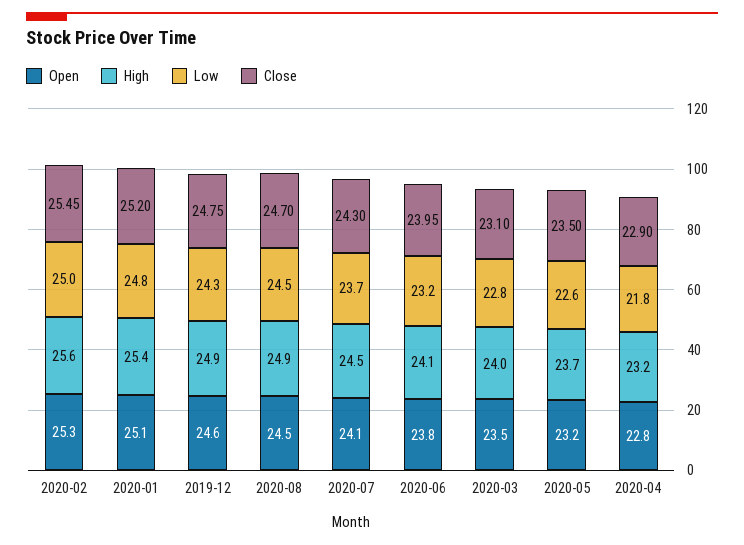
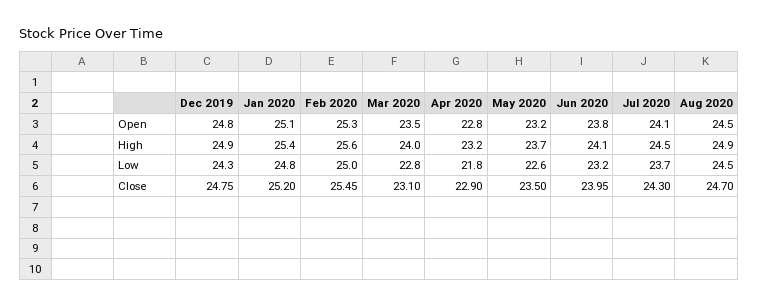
Open, 2019-12: 24.6 -> 24.8

